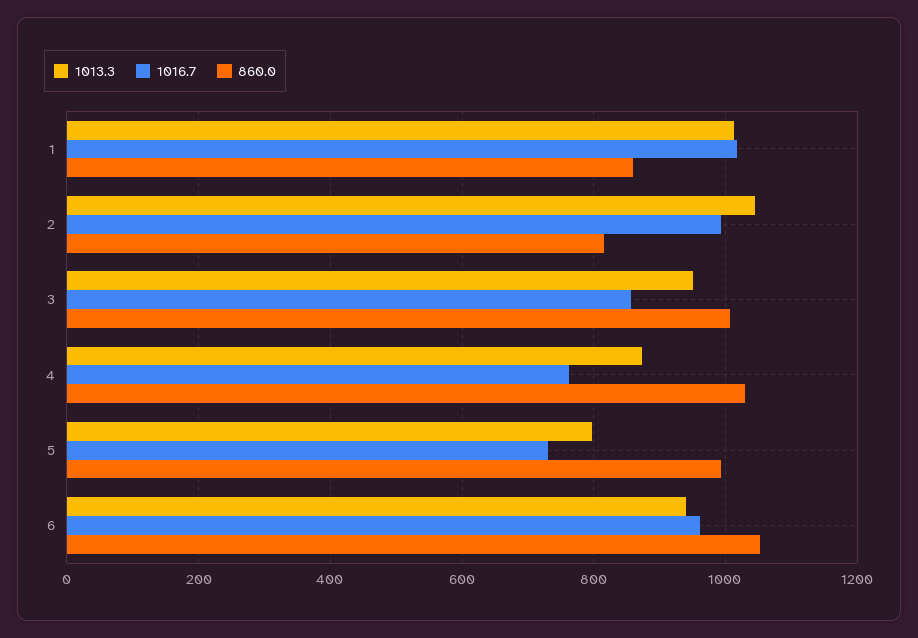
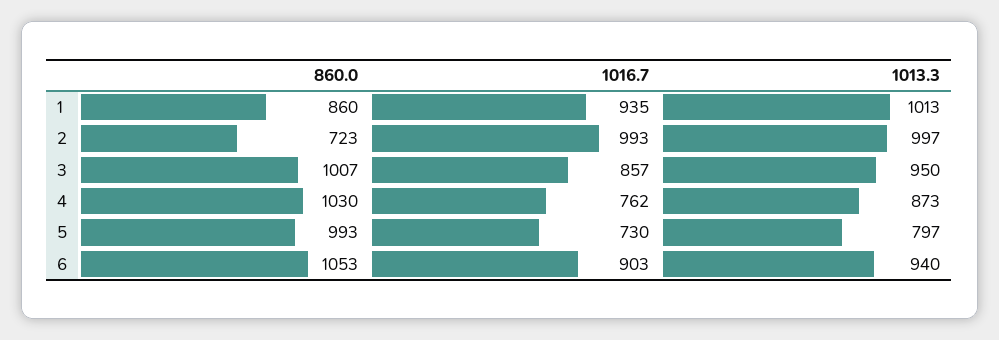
1016.7, 1: 1020 -> 935
1013.3, 2: 1040 -> 997
860.0, 2: 820 -> 723
1016.7, 6: 960 -> 903

